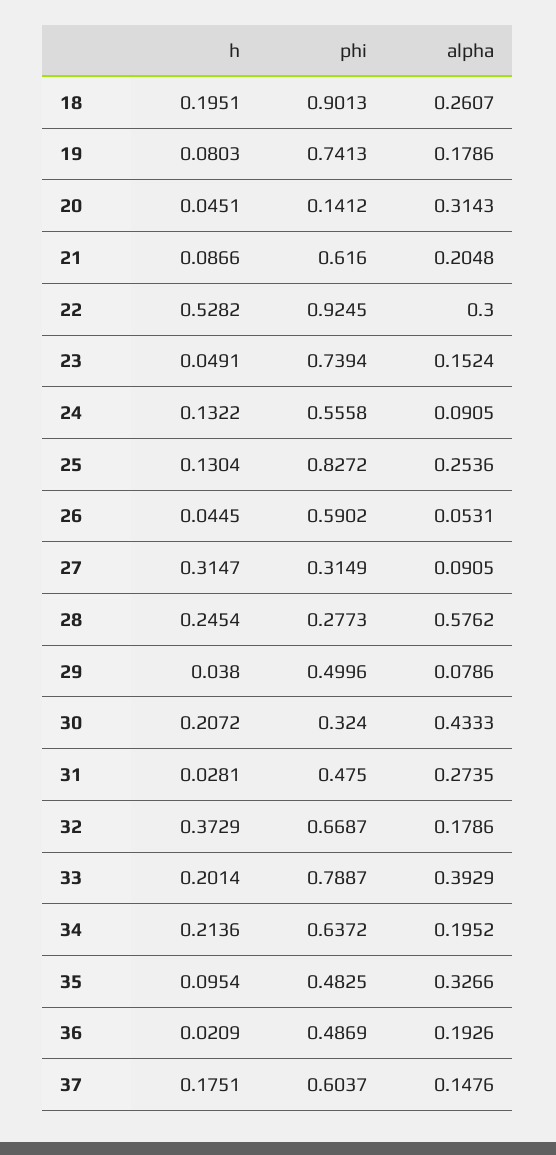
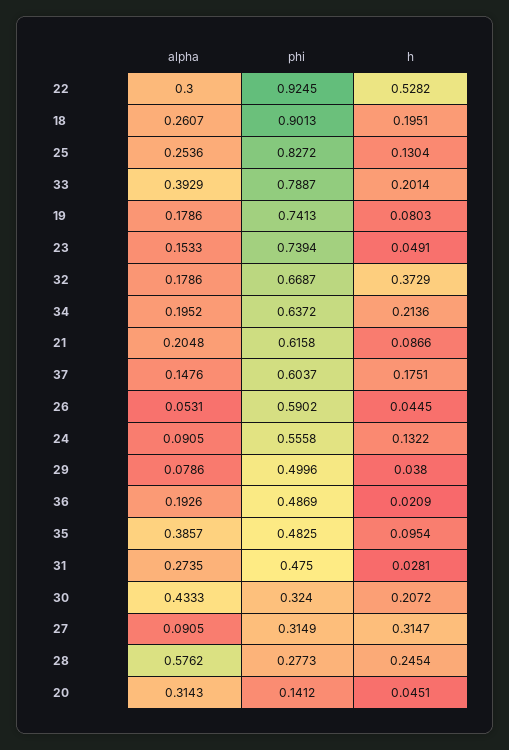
phi, 21: 0.616 -> 0.6158
alpha, 23: 0.1524 -> 0.1533
alpha, 35: 0.3266 -> 0.3857

